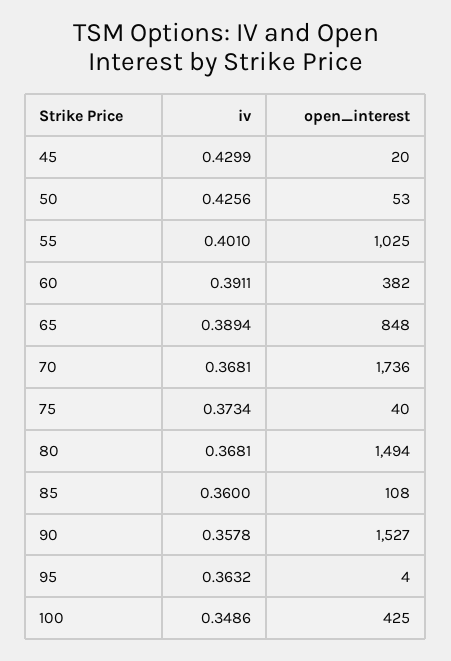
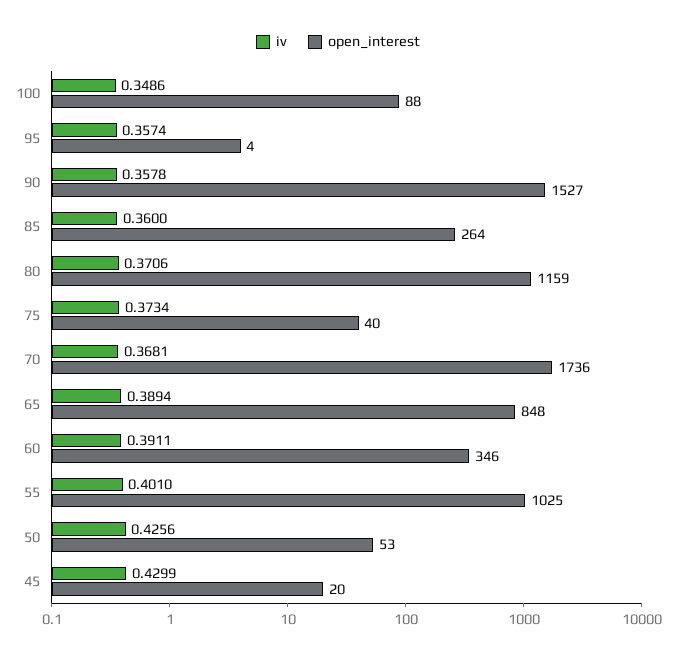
open_interest, 60: 382 -> 346
iv, 80: 0.3681 -> 0.3706
open_interest, 80: 1494 -> 1159
open_interest, 85: 108 -> 264
iv, 95: 0.3632 -> 0.3574
open_interest, 100: 425 -> 88

